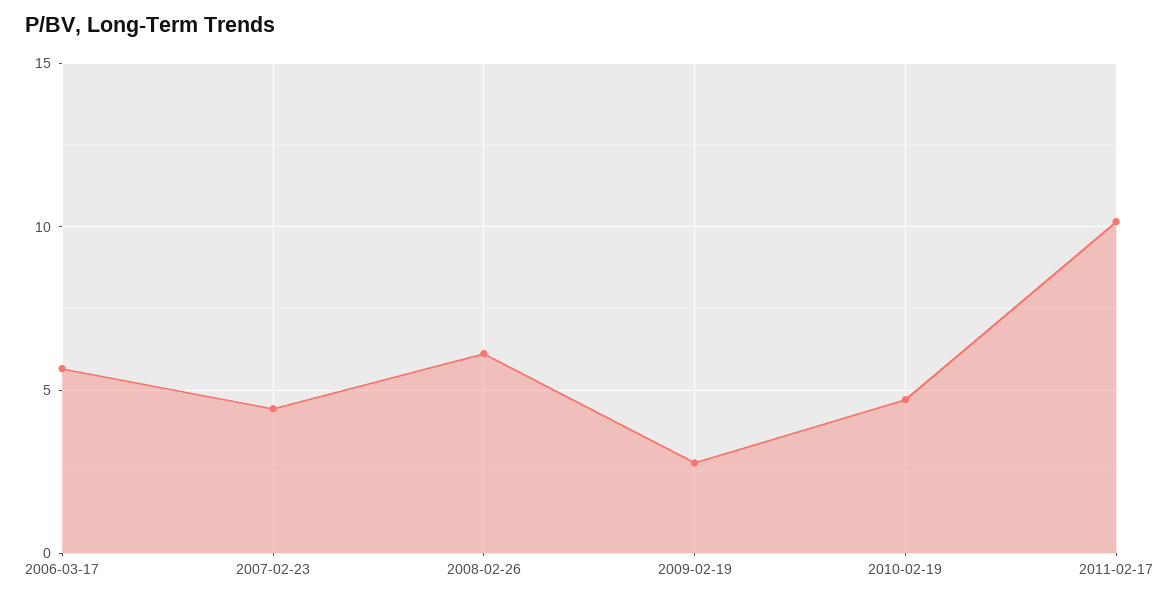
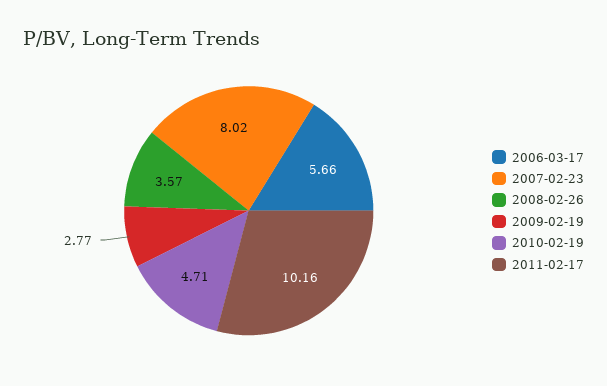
2007-02-23: 4.5 -> 8.02
2008-02-26: 6 -> 3.57

